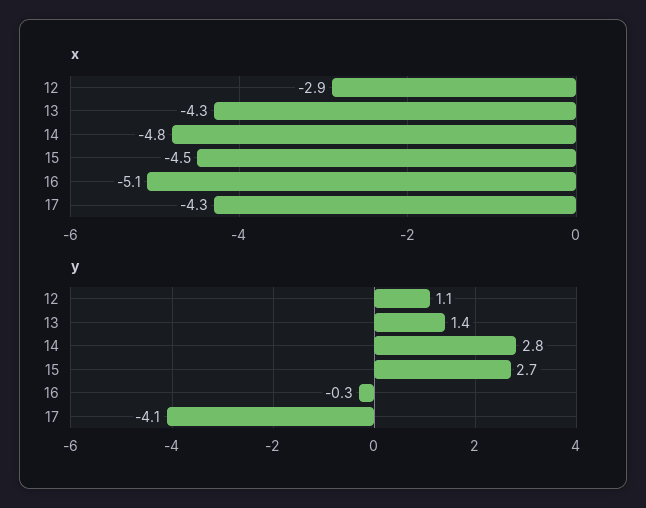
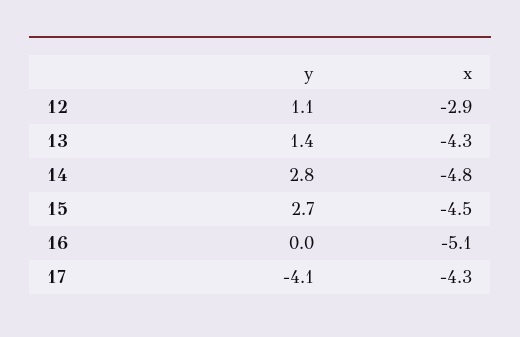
y, 16: -0.3 -> 0

